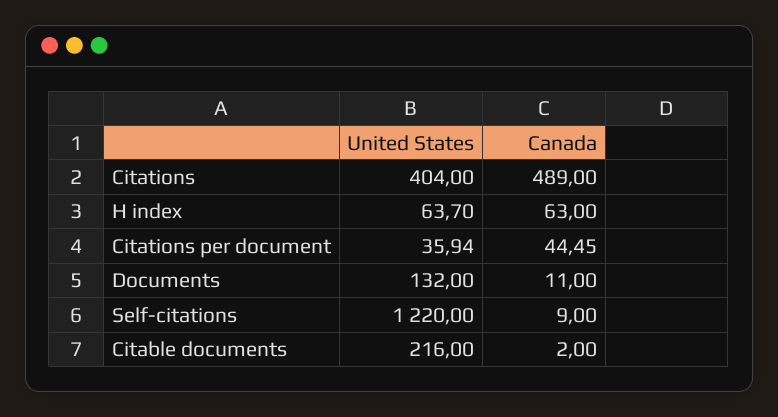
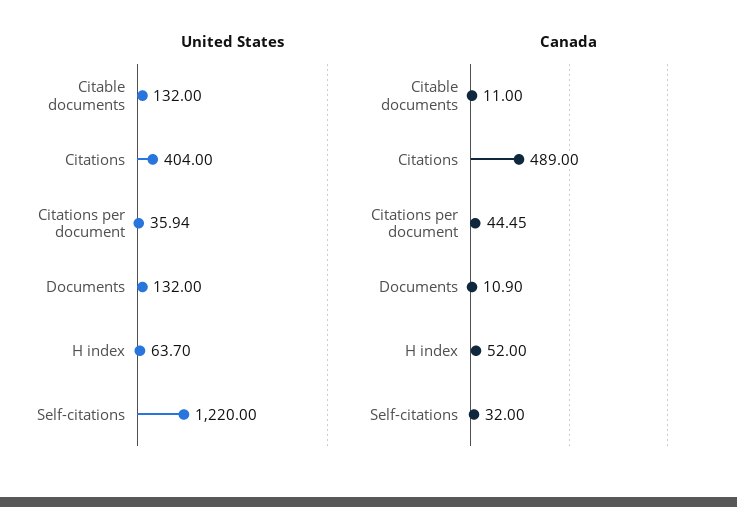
Canada, H index: 63 -> 52
Canada, Documents: 11 -> 10.9
Canada, Self-citations: 9 -> 32
United States, Citable documents: 216 -> 132
Canada, Citable documents: 2 -> 11

